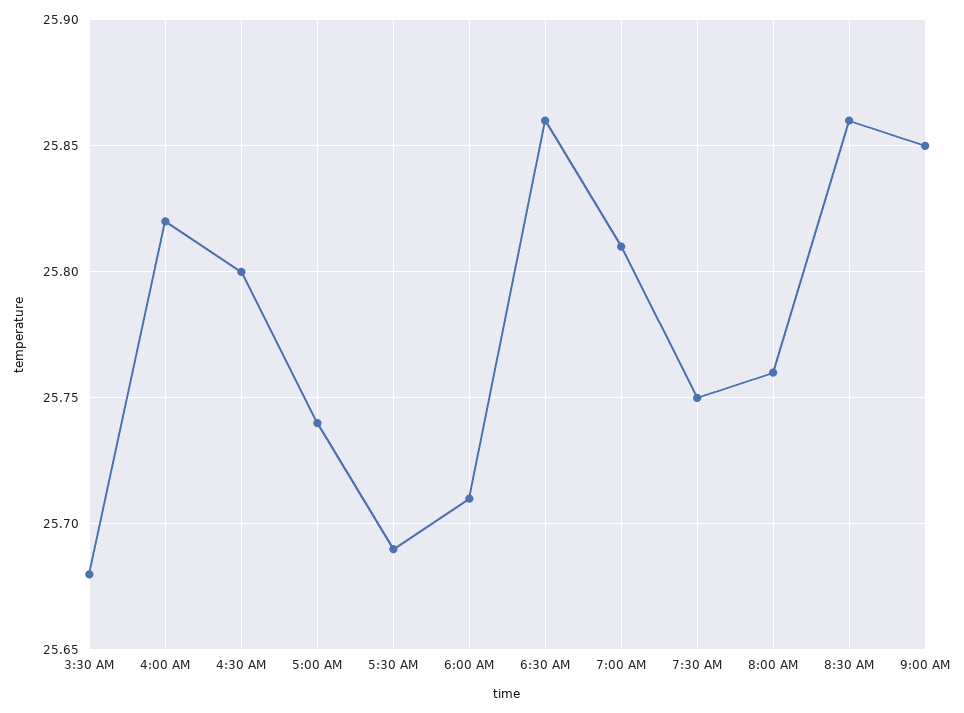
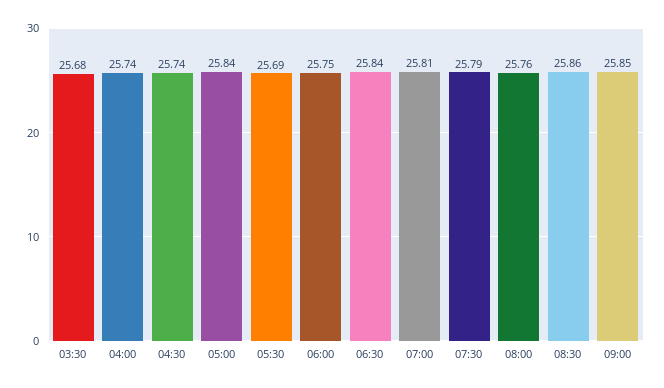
4:00 AM: 25.82 -> 25.74
4:30 AM: 25.8 -> 25.74
5:00 AM: 25.74 -> 25.84
6:00 AM: 25.71 -> 25.75
6:30 AM: 25.86 -> 25.84
7:30 AM: 25.75 -> 25.79

